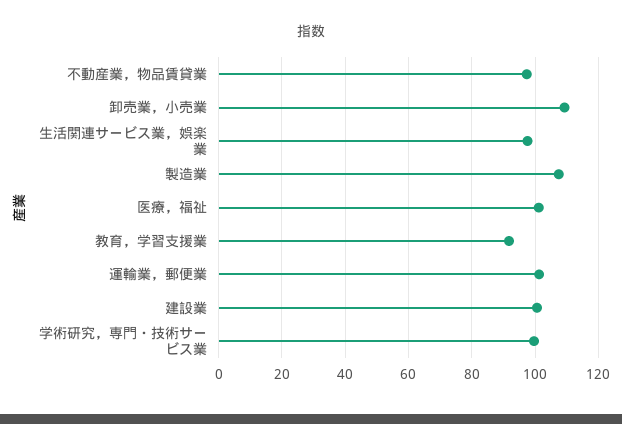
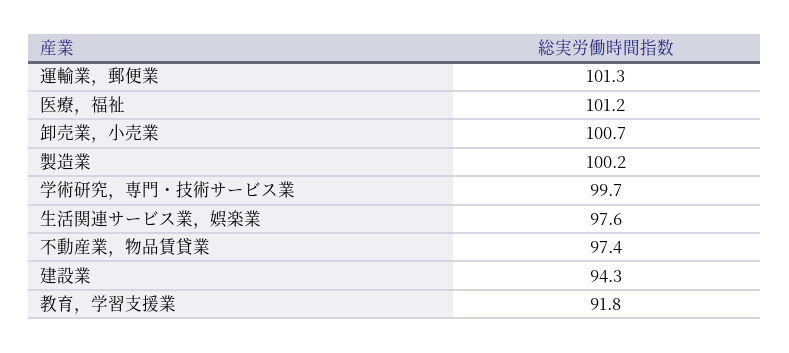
卸売業，小売業: 110 -> 100.7
製造業: 108 -> 100.2
建設業: 100 -> 94.3

